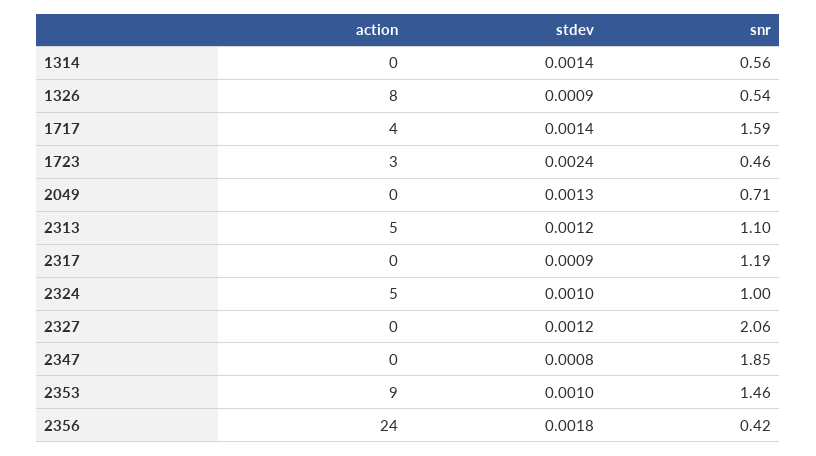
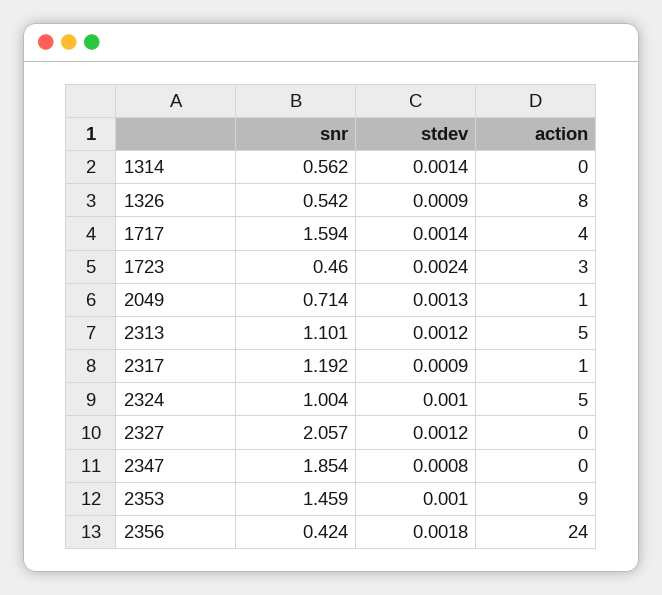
action, 2049: 0 -> 1
action, 2317: 0 -> 1

